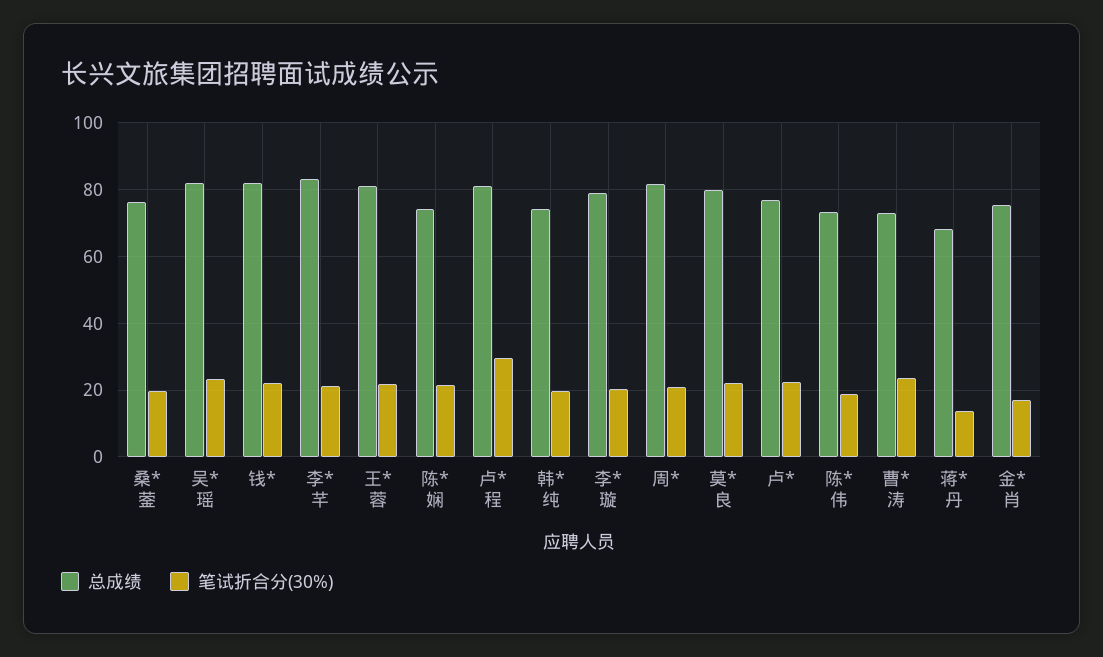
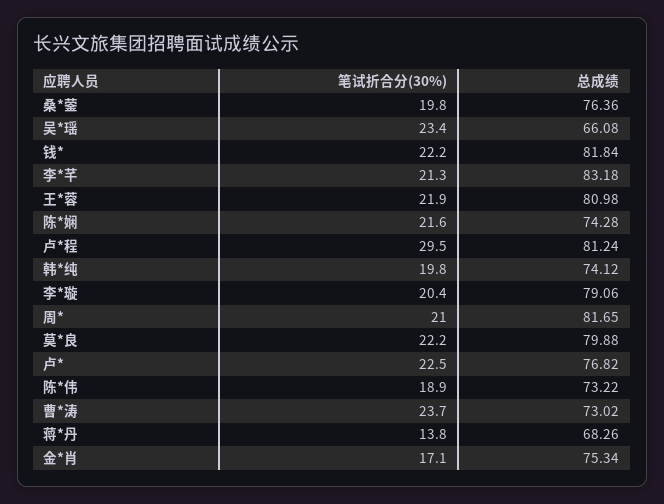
总成绩, 吴*瑶: 82 -> 66.08

